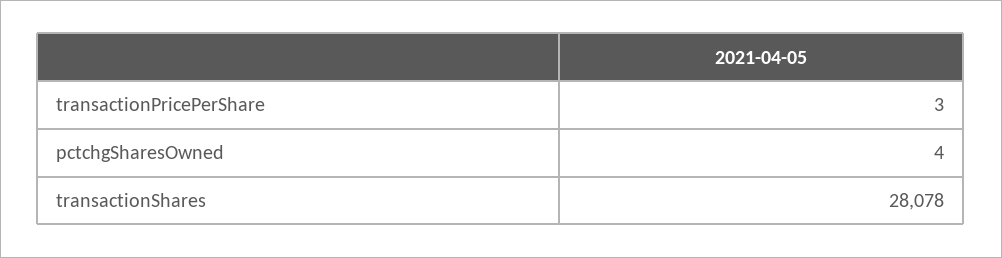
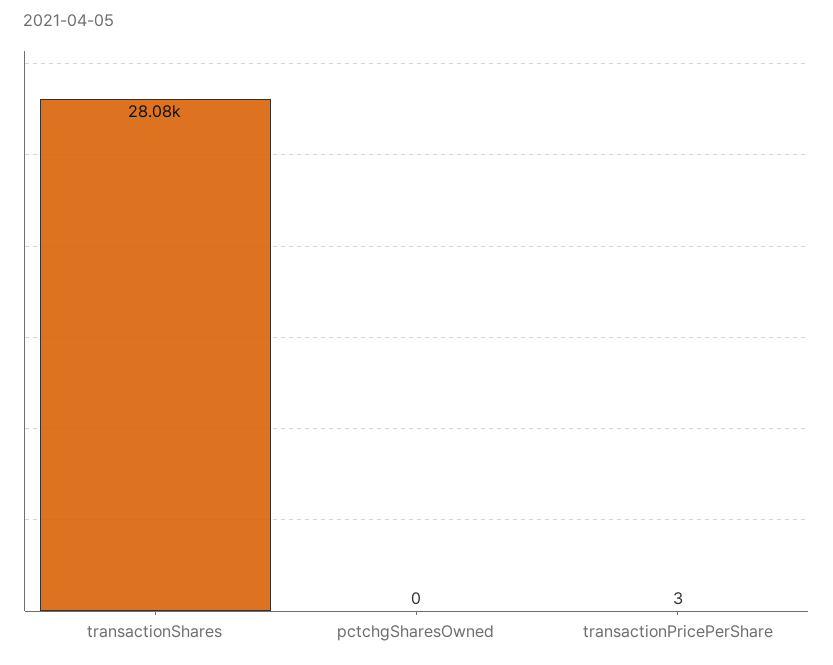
pctchgSharesOwned: 4 -> 0

